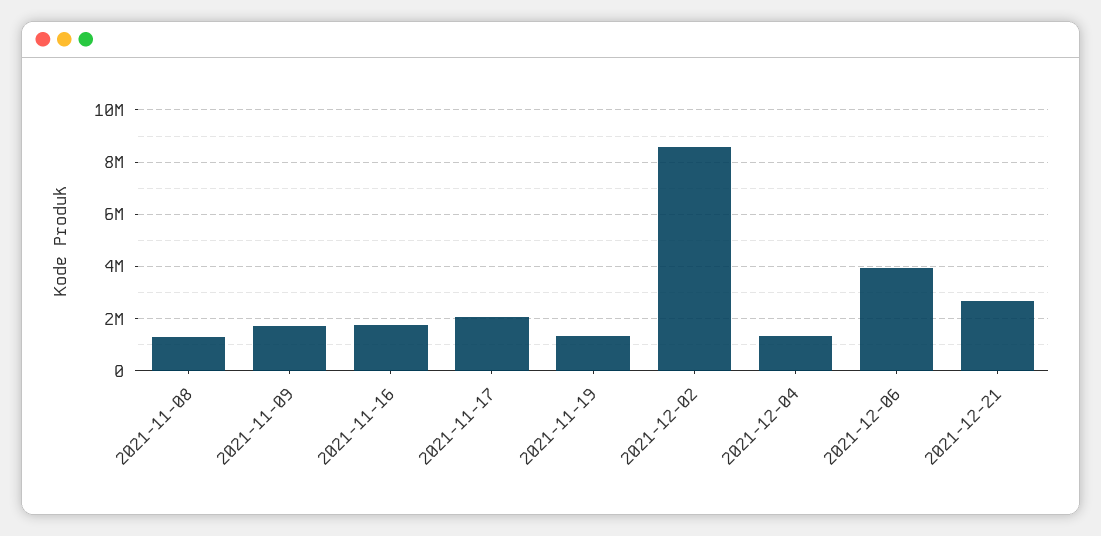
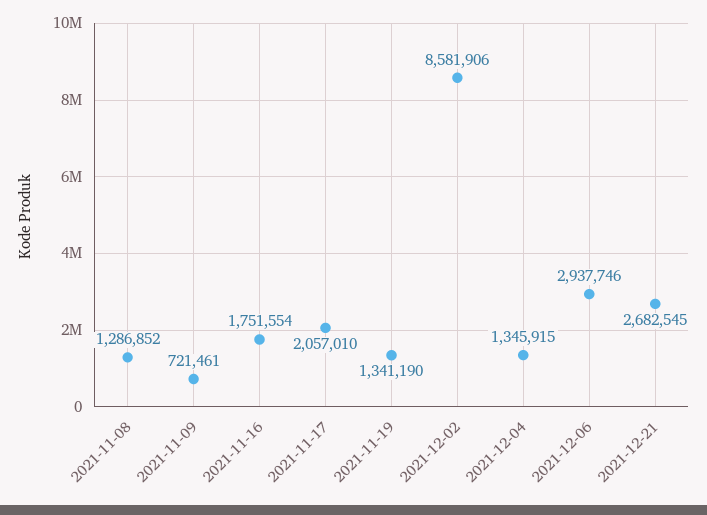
2021-11-09: 1750000 -> 721461
2021-12-06: 4000000 -> 2937746

